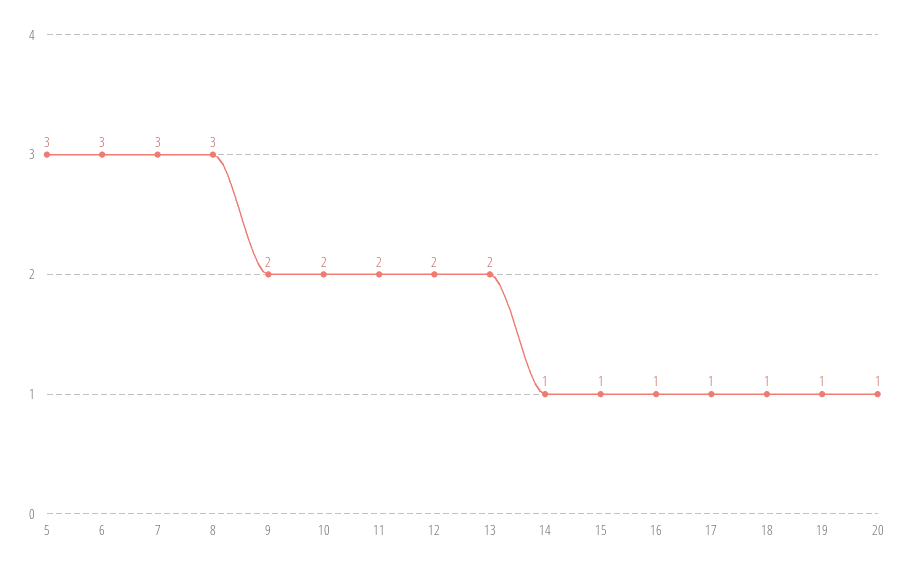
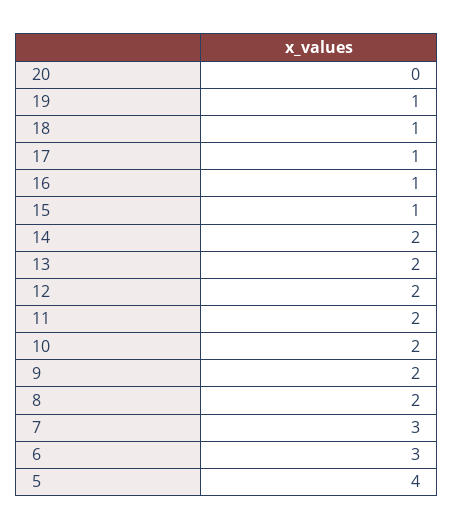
5: 3 -> 4
8: 3 -> 2
14: 1 -> 2
20: 1 -> 0

